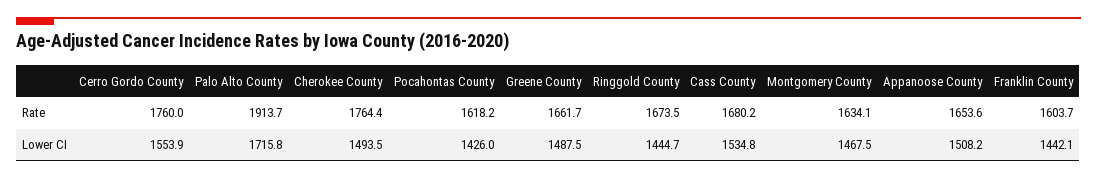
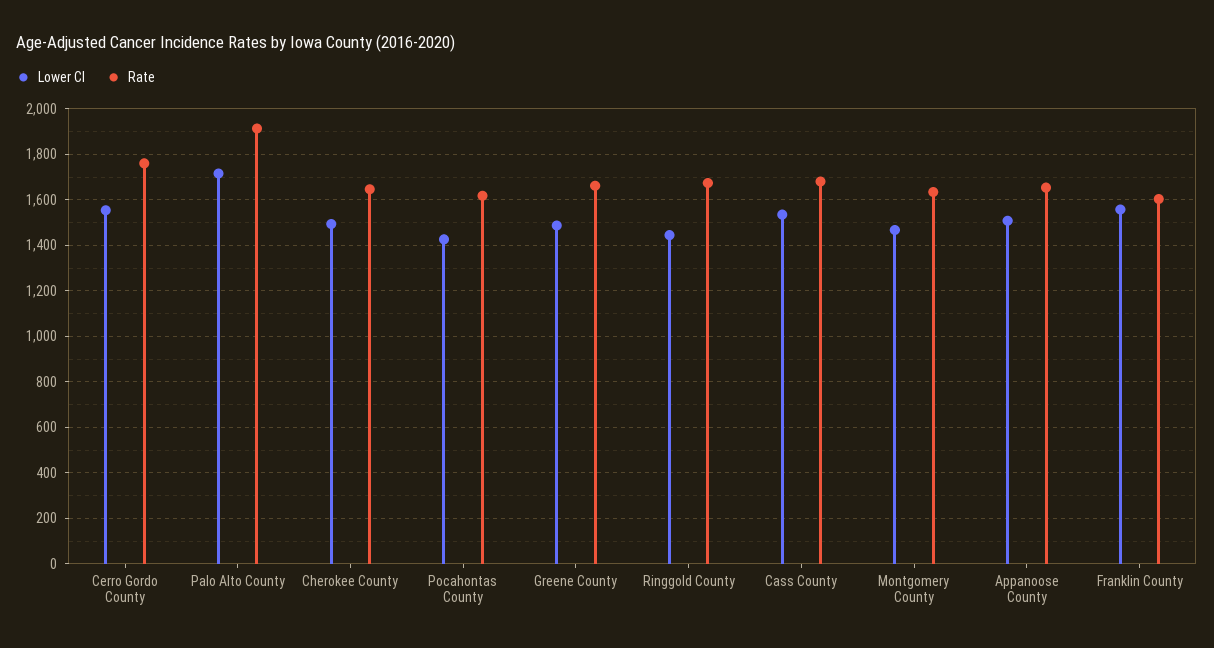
Rate, Cherokee County: 1764.4 -> 1650
Lower CI, Franklin County: 1442.1 -> 1550

